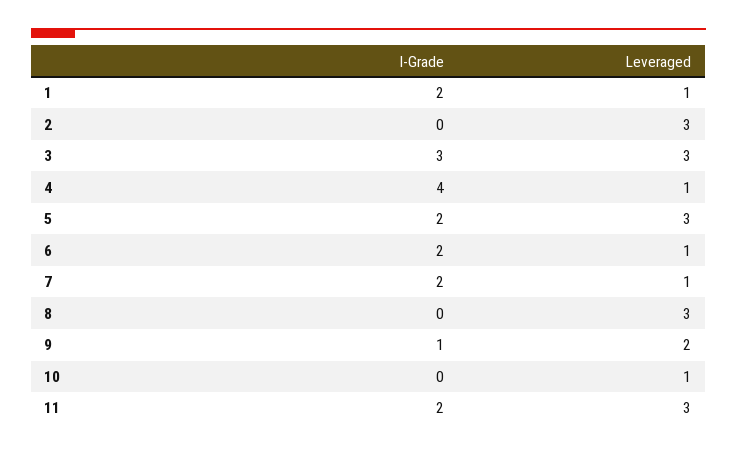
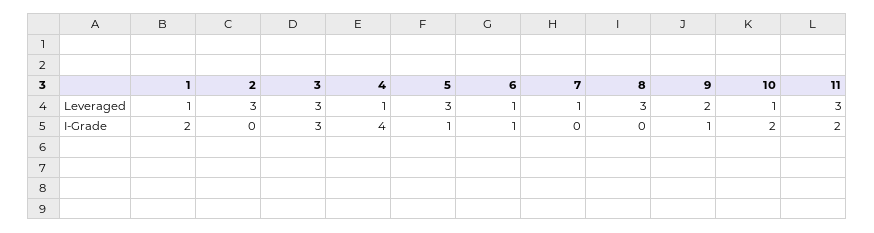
I-Grade, 5: 2 -> 1
I-Grade, 6: 2 -> 1
I-Grade, 7: 2 -> 0
I-Grade, 10: 0 -> 2

